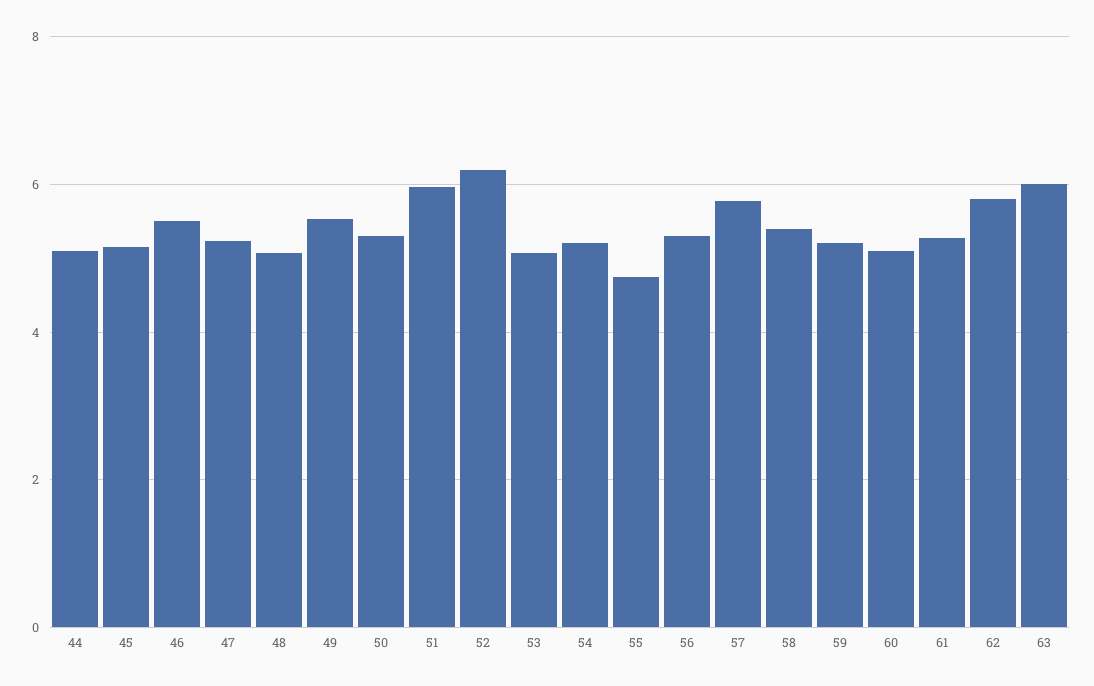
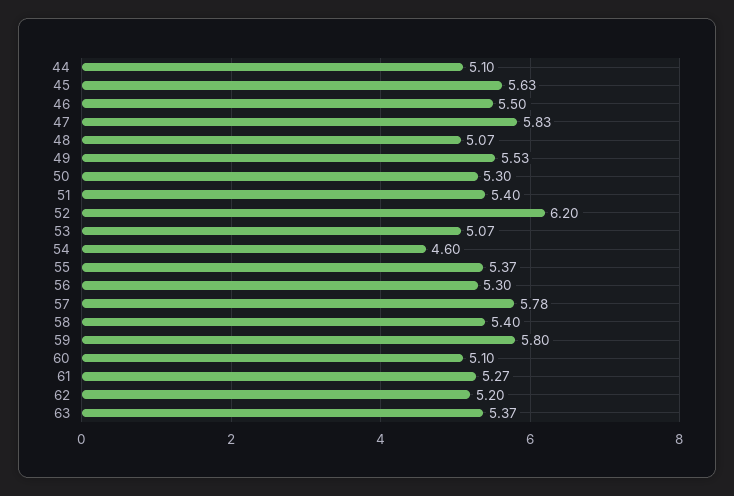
45: 5.2 -> 5.63
47: 5.2 -> 5.83
51: 6 -> 5.4
54: 5.2 -> 4.6
55: 4.8 -> 5.37
59: 5.2 -> 5.8
62: 5.8 -> 5.2
63: 6 -> 5.37

